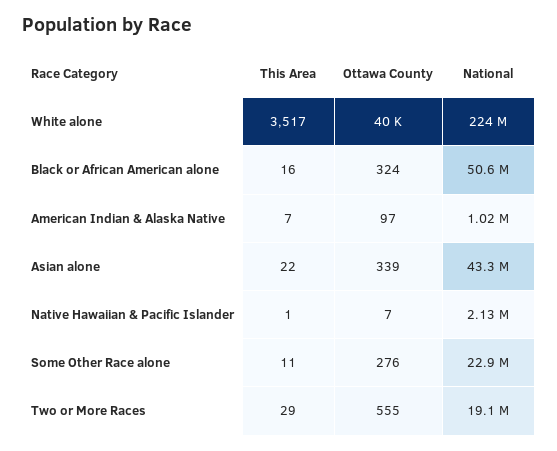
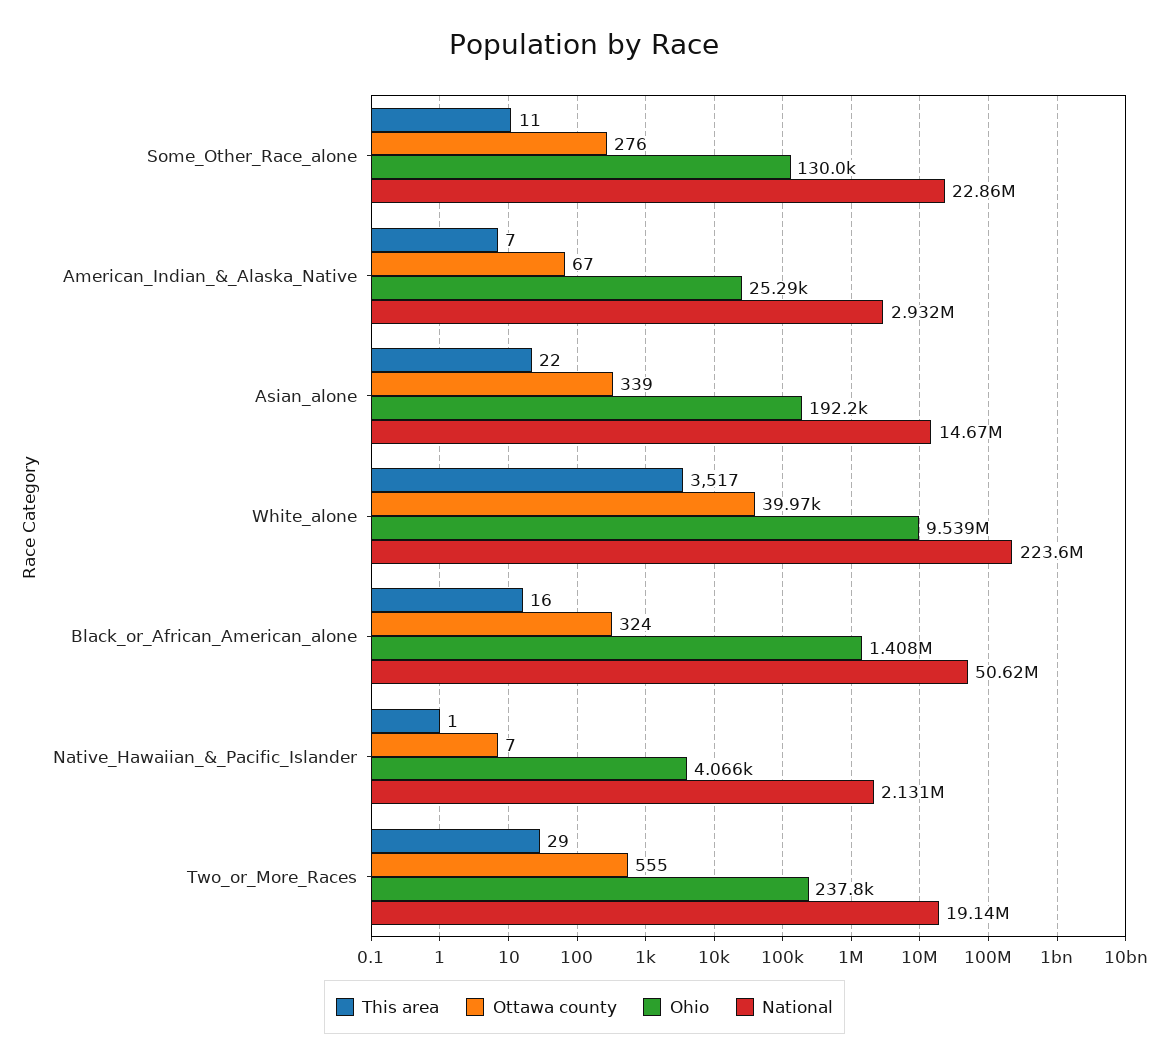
Ottawa County, American Indian & Alaska Native: 97 -> 67
National, American Indian & Alaska Native: 1020000 -> 2932000
National, Asian alone: 43300000 -> 14670000
Ohio, Some Other Race alone: none -> 130000
Ohio, American Indian & Alaska Native: none -> 25290
Ohio, Asian alone: none -> 192200
Ohio, White alone: none -> 9539000
Ohio, Black or African American alone: none -> 1408000
Ohio, Native Hawaiian & Pacific Islander: none -> 4066
Ohio, Two or More Races: none -> 237800

